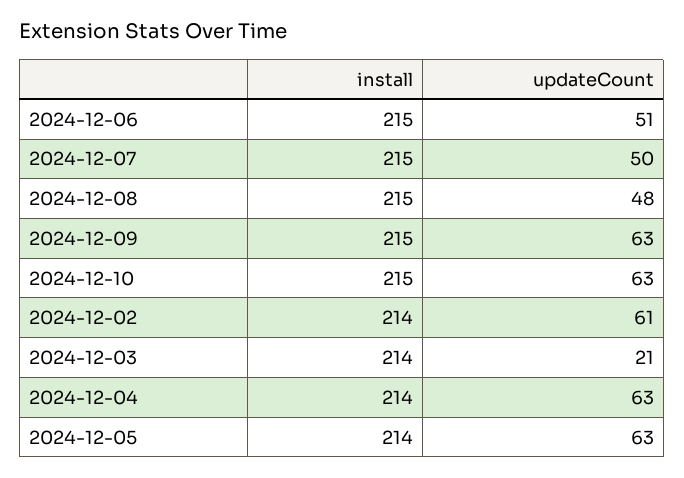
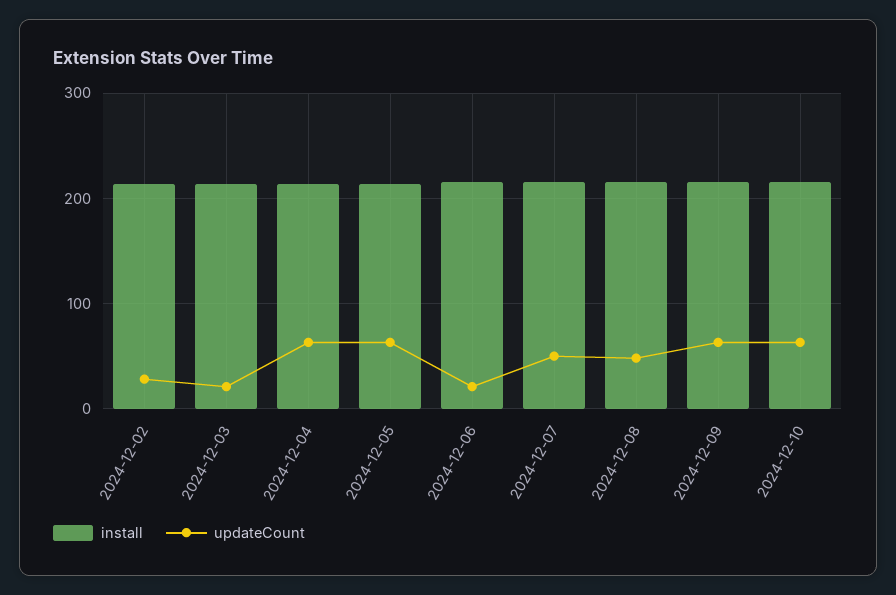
updateCount, 2024-12-06: 51 -> 20
updateCount, 2024-12-02: 61 -> 30

